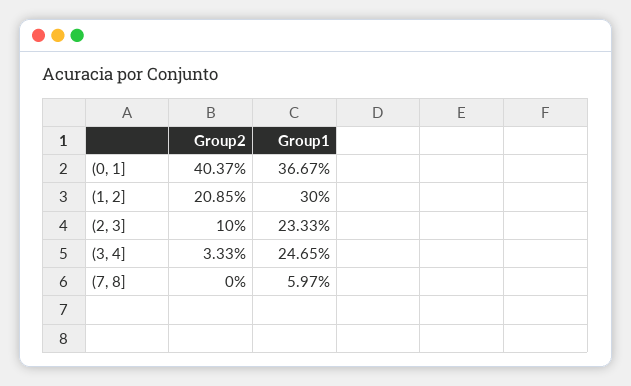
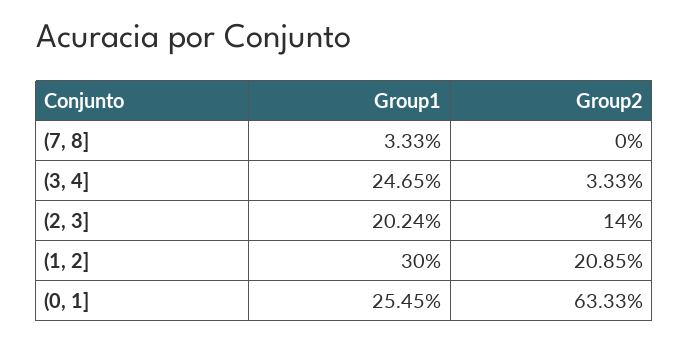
Group2, (0, 1]: 40.37 -> 63.33
Group1, (0, 1]: 36.67 -> 25.45
Group2, (2, 3]: 10 -> 14
Group1, (2, 3]: 23.33 -> 20.24
Group1, (7, 8]: 5.97 -> 3.33

